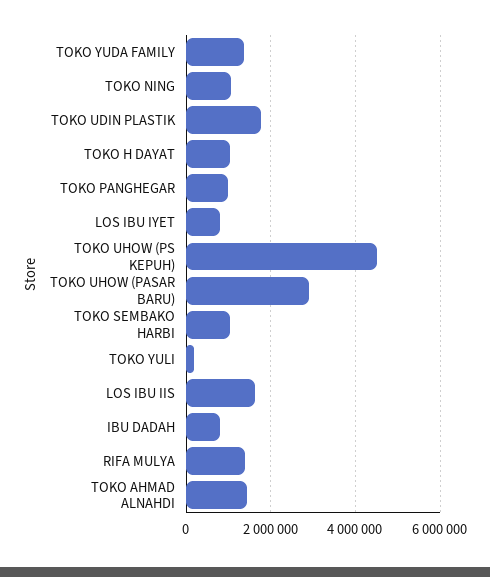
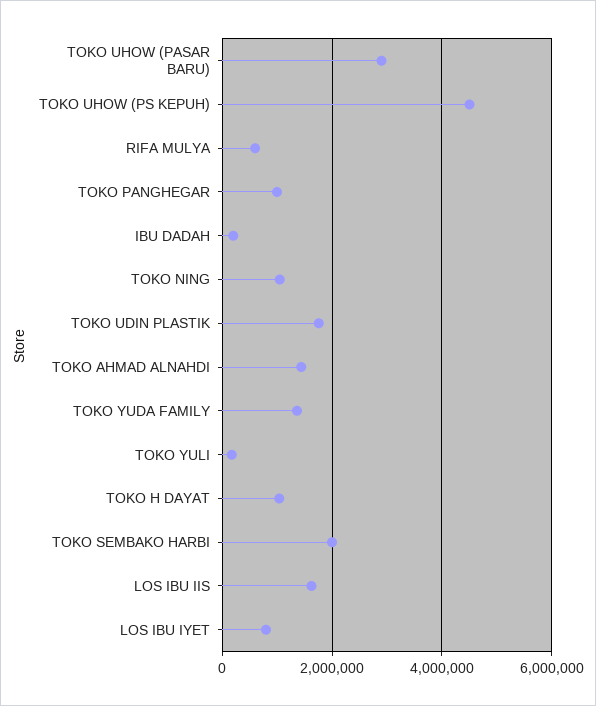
TOKO SEMBAKO HARBI: 1000000 -> 2000000
IBU DADAH: 800000 -> 200000
RIFA MULYA: 1400000 -> 600000

